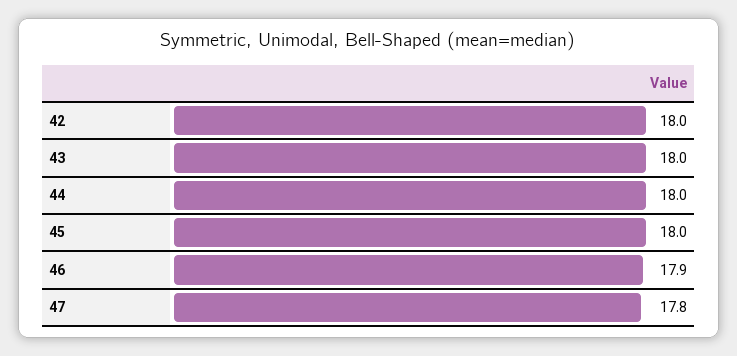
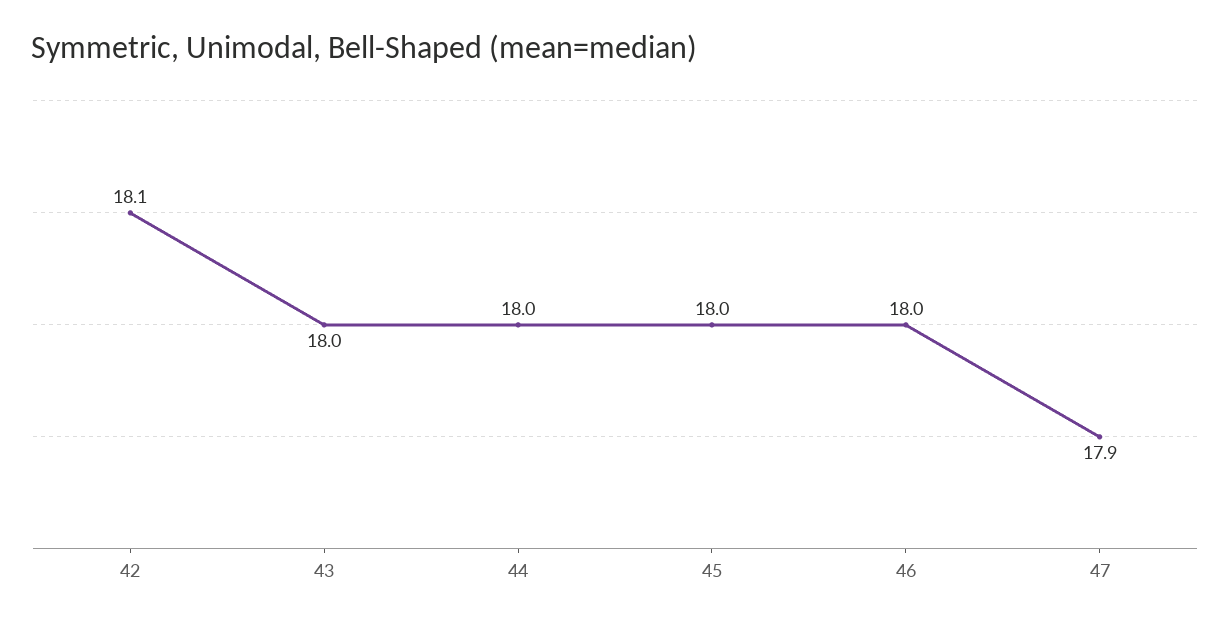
42: 18 -> 18.1
46: 17.9 -> 18
47: 17.8 -> 17.9

